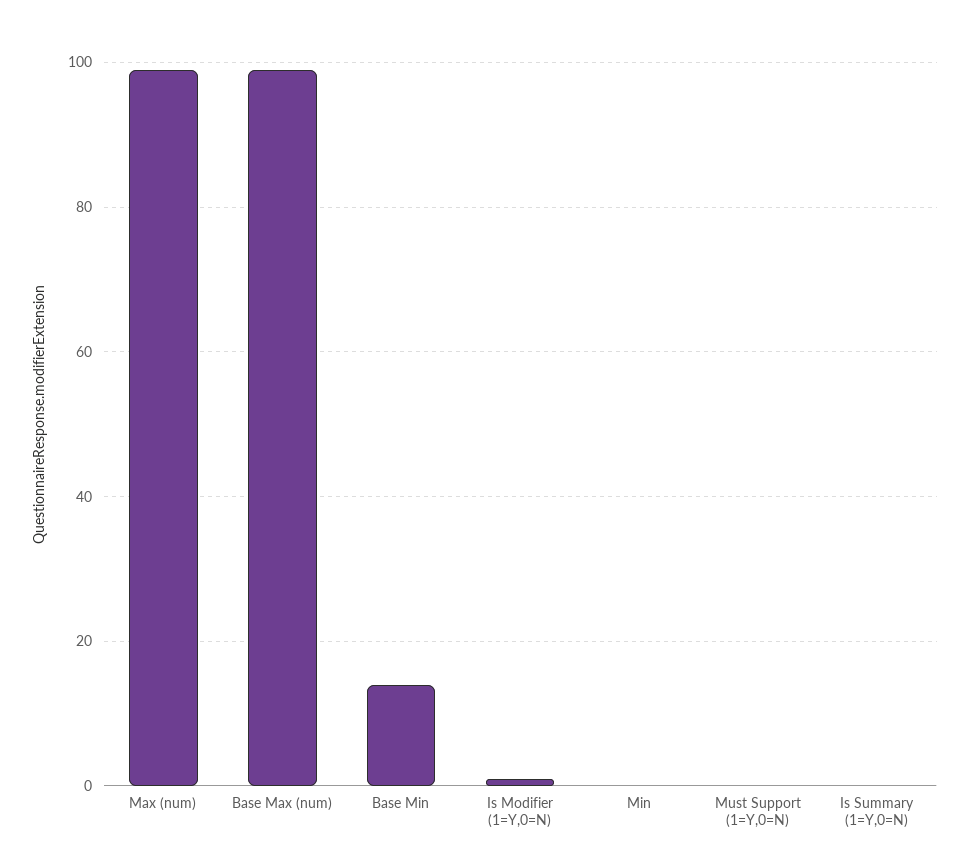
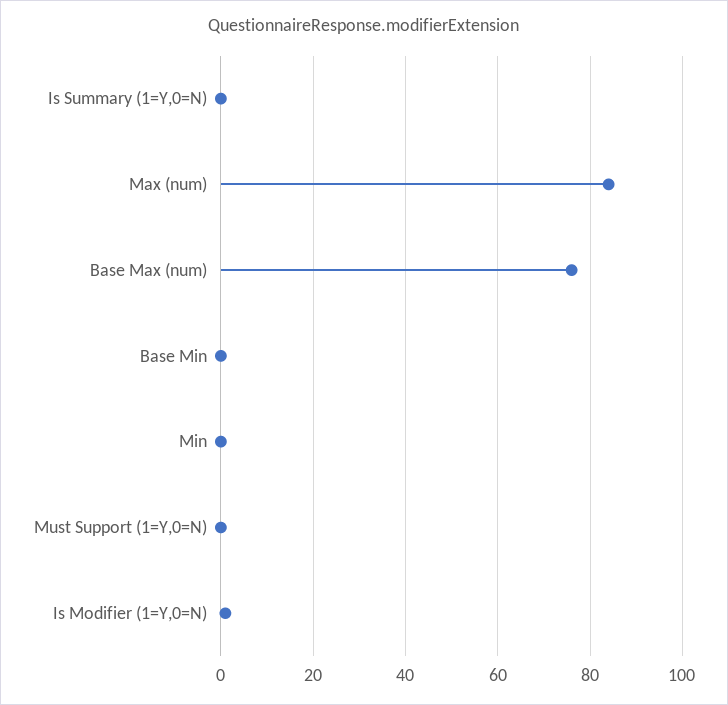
Max (num): 100 -> 85
Base Max (num): 100 -> 75
Base Min: 15 -> 0

